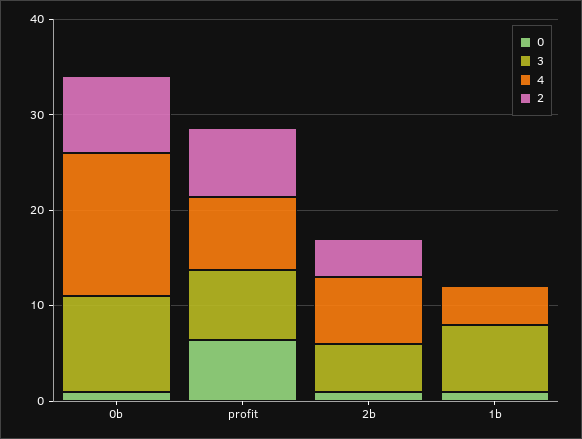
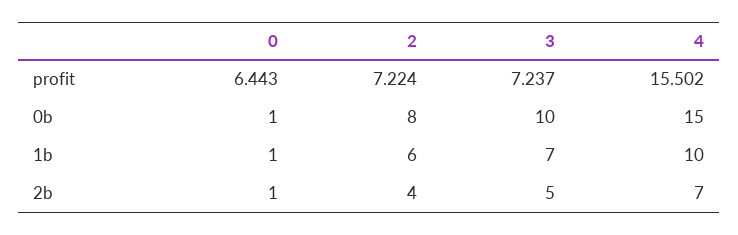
4, profit: 8 -> 15.502
4, 1b: 4 -> 10
2, 1b: 0 -> 6

